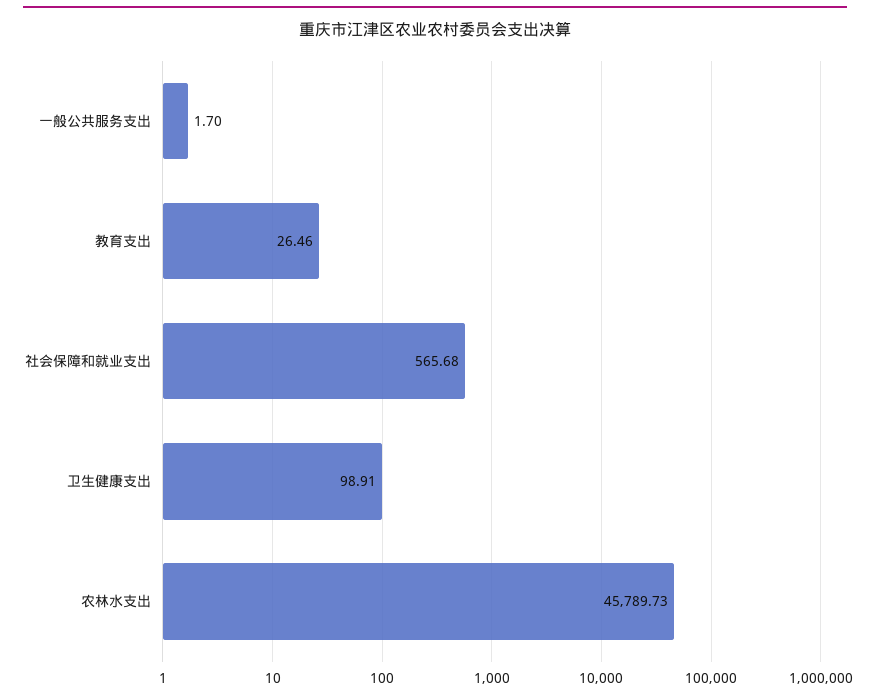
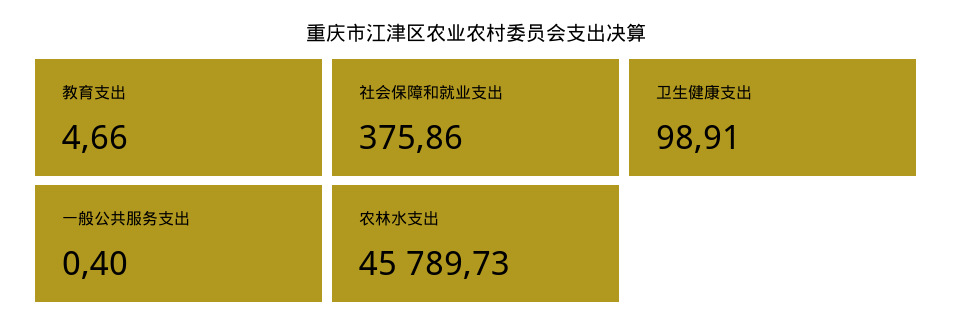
一般公共服务支出: 1.7 -> 0.4
教育支出: 26.46 -> 4.66
社会保障和就业支出: 565.68 -> 375.86

